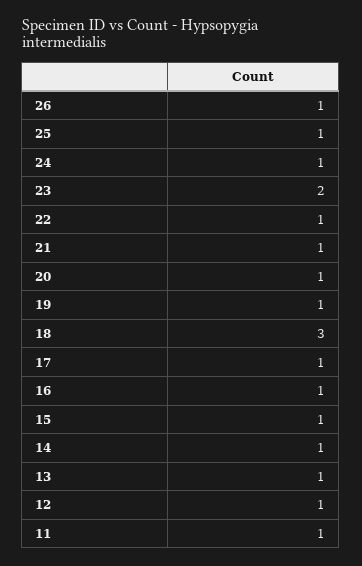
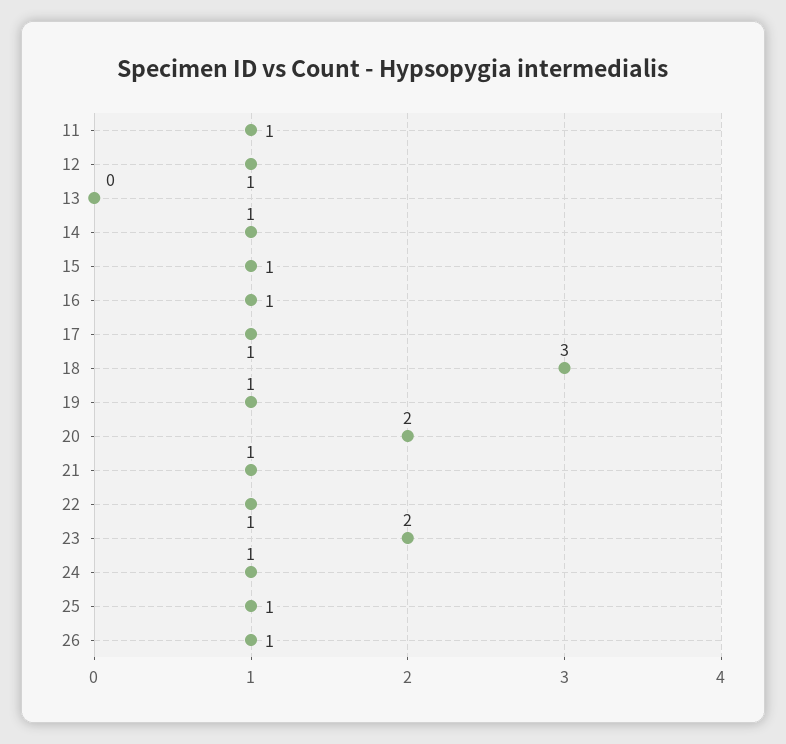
20: 1 -> 2
13: 1 -> 0

